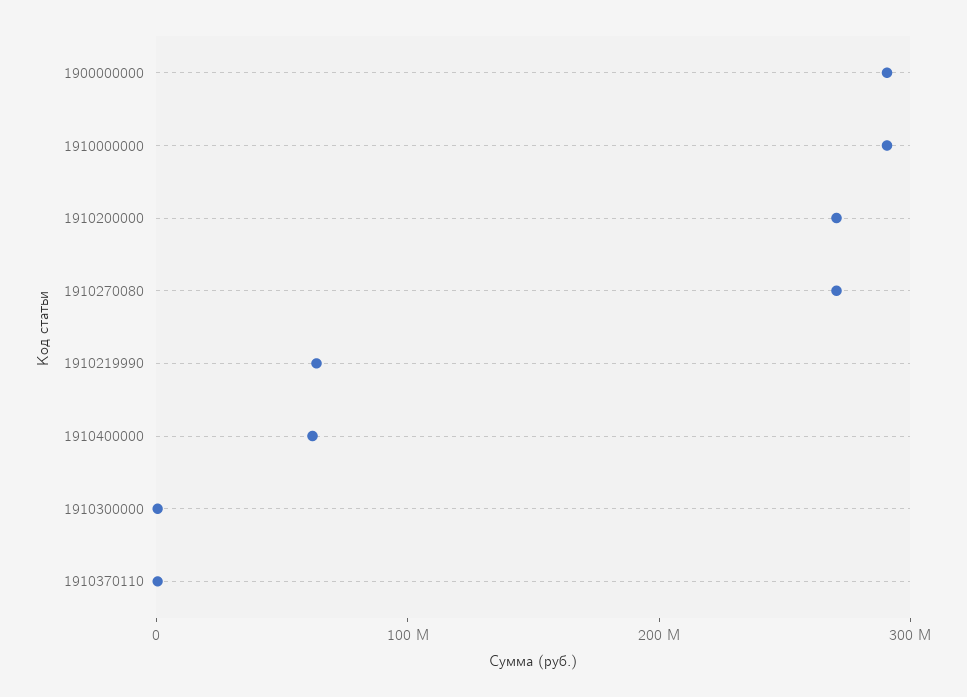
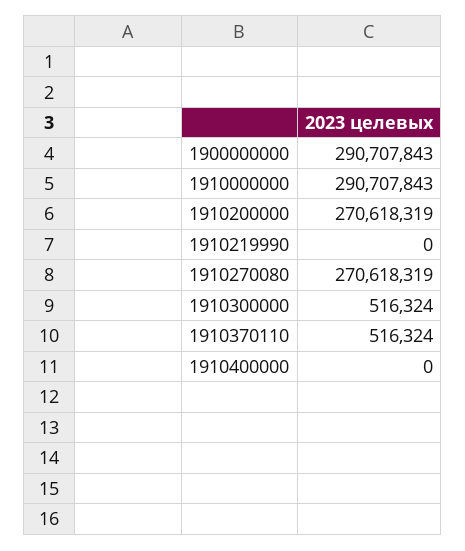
1910219990: 60000000 -> 0
1910400000: 60000000 -> 0

